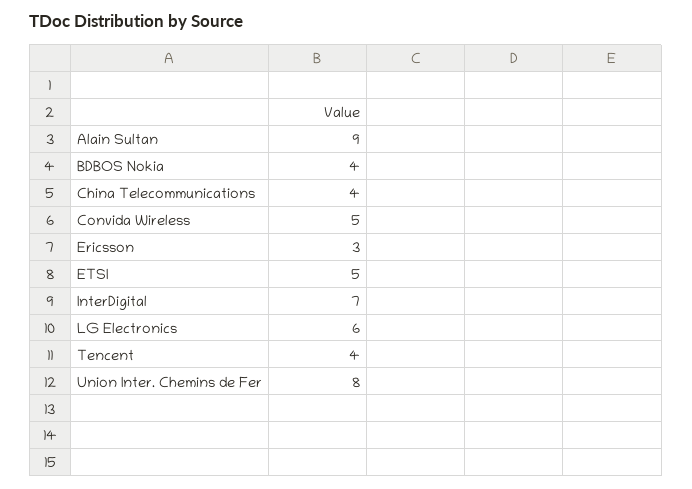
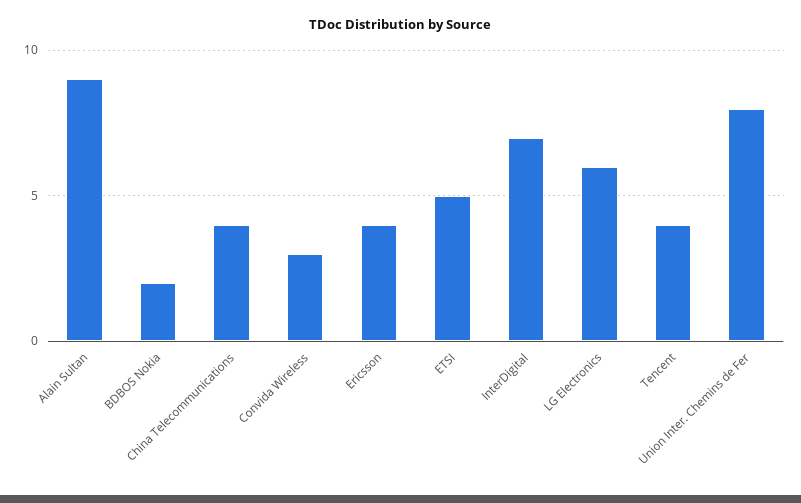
BDBOS Nokia: 4 -> 2
Convida Wireless: 5 -> 3
Ericsson: 3 -> 4

